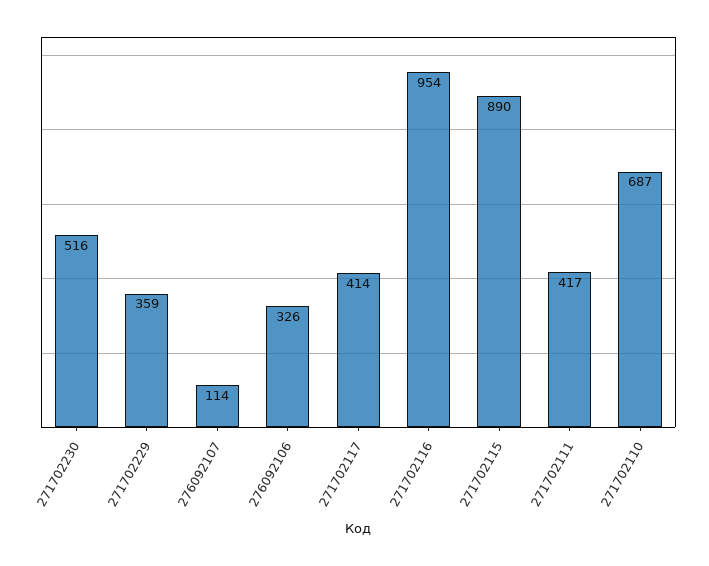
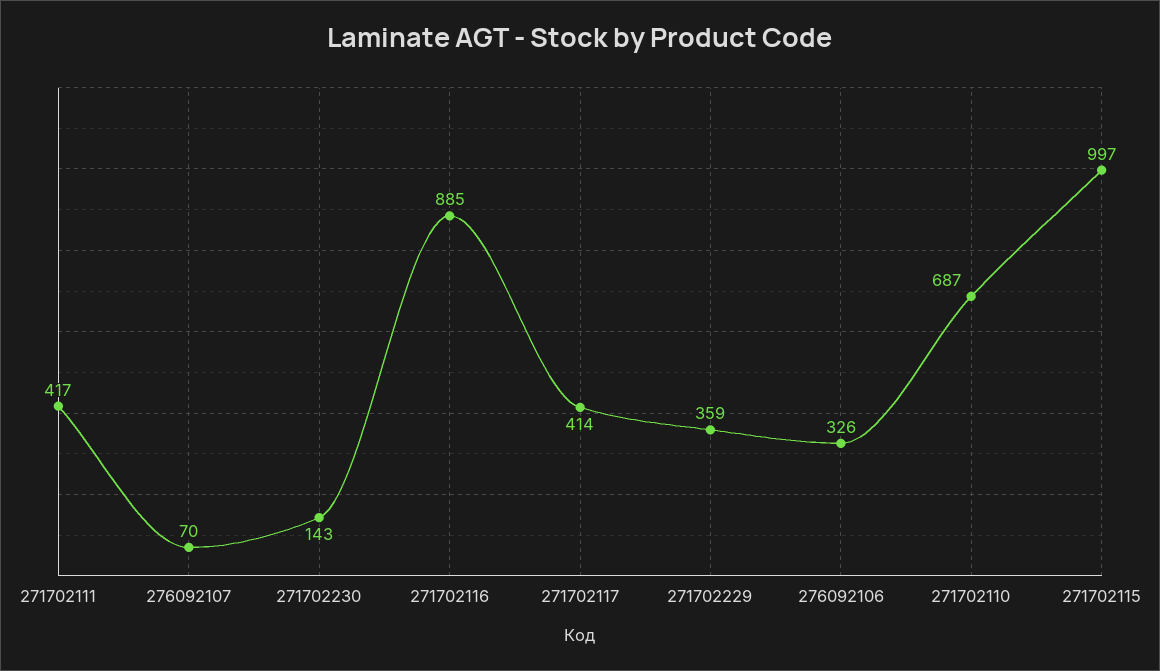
271702230: 516 -> 143
276092107: 114 -> 70
271702116: 954 -> 885
271702115: 890 -> 997

